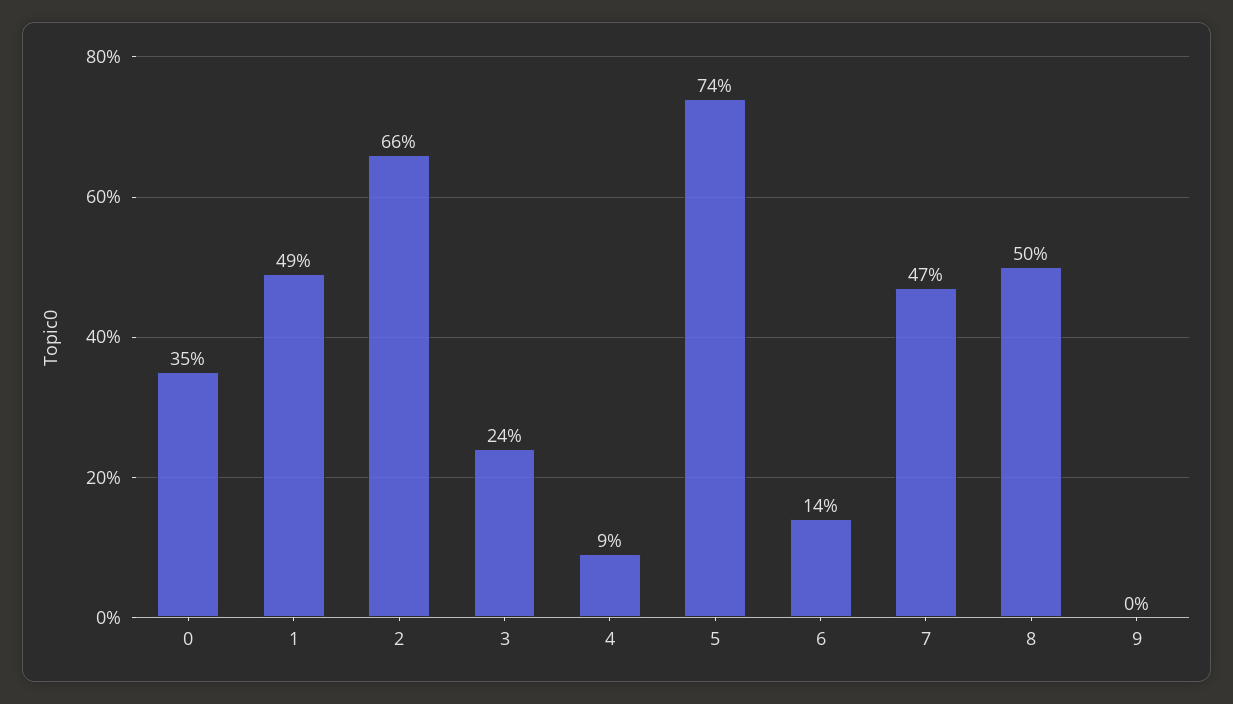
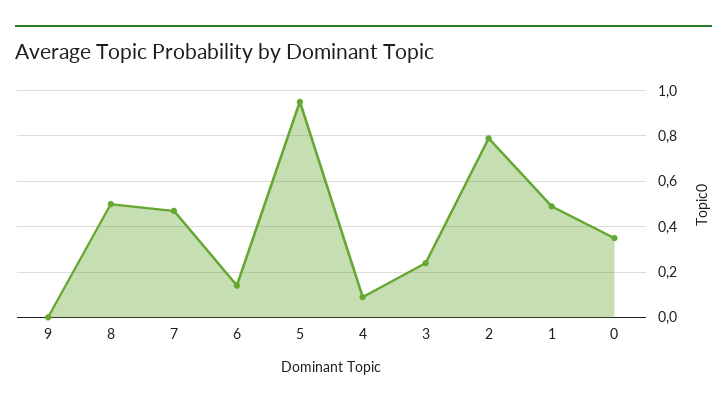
2: 0.66 -> 0.8
5: 0.74 -> 0.95

